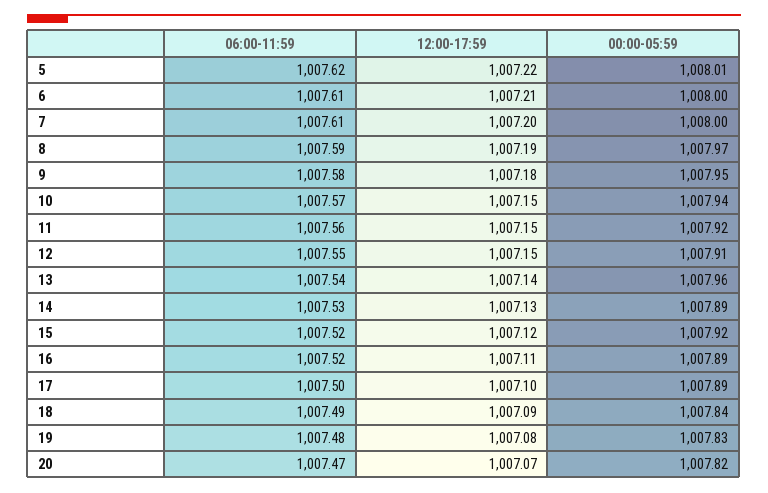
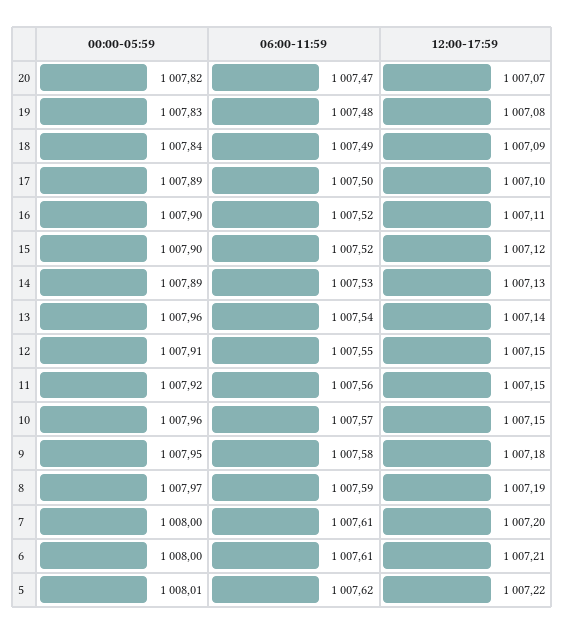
00:00-05:59, 10: 1007.94 -> 1007.96
00:00-05:59, 15: 1007.92 -> 1007.9
00:00-05:59, 16: 1007.89 -> 1007.9

